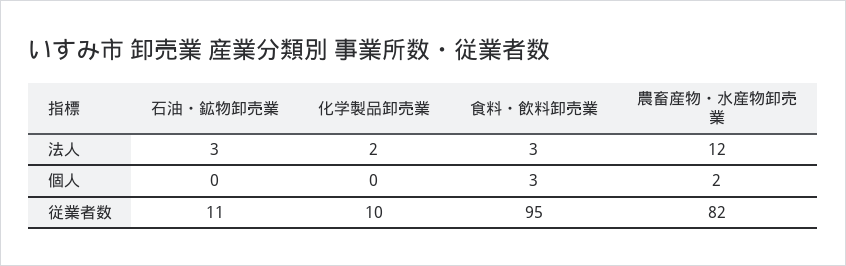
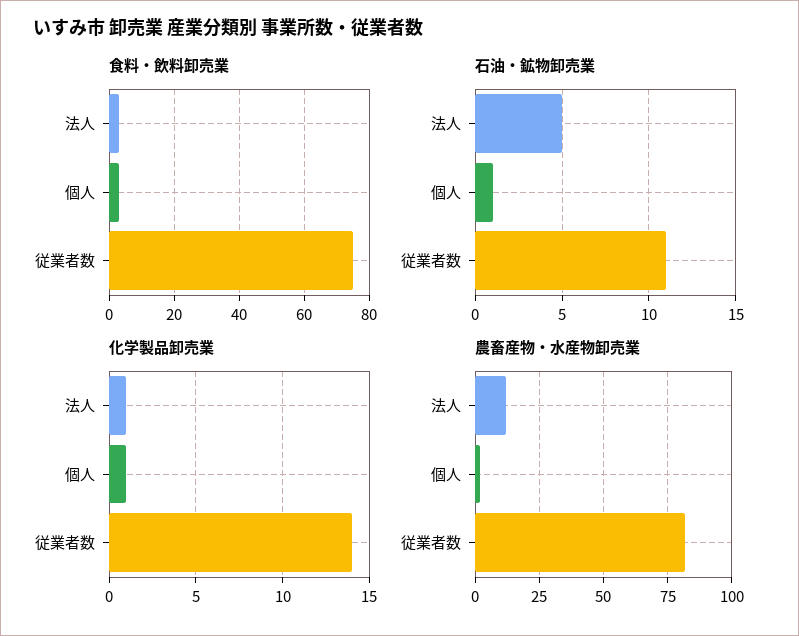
石油・鉱物卸売業, 法人: 3 -> 5
化学製品卸売業, 法人: 2 -> 1
石油・鉱物卸売業, 個人: 0 -> 1
化学製品卸売業, 個人: 0 -> 1
化学製品卸売業, 従業者数: 10 -> 14
食料・飲料卸売業, 従業者数: 95 -> 75

